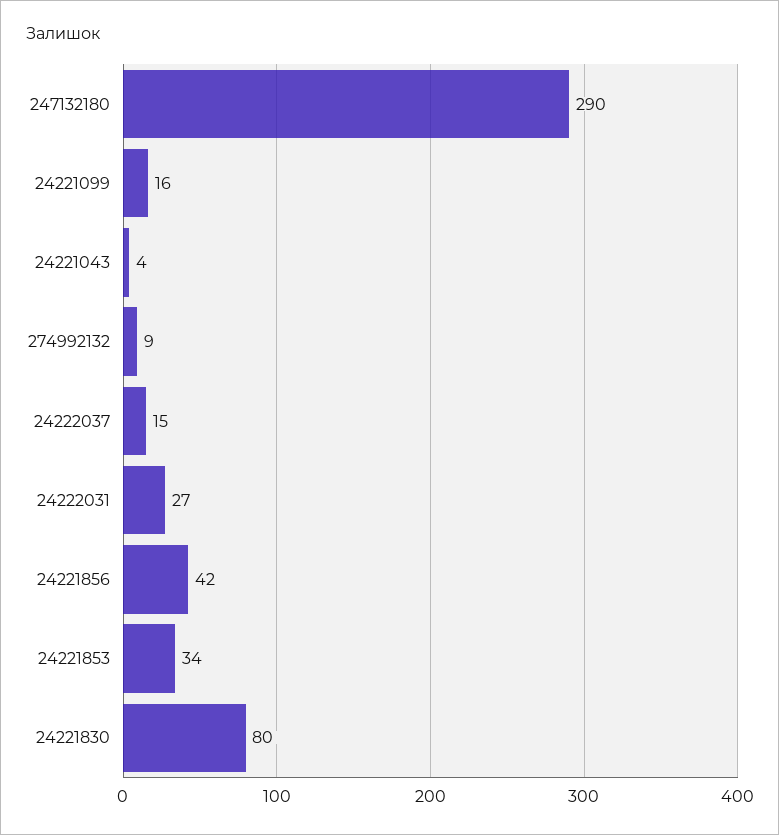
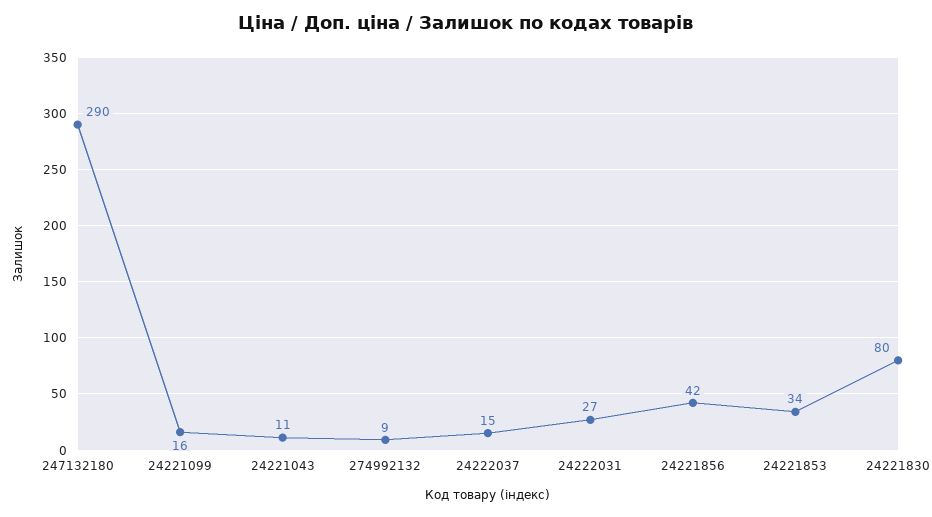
24221043: 4 -> 11

